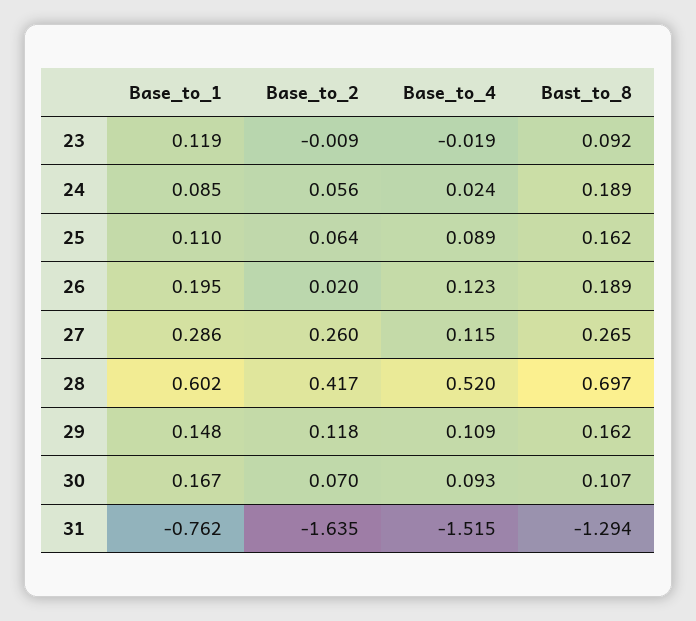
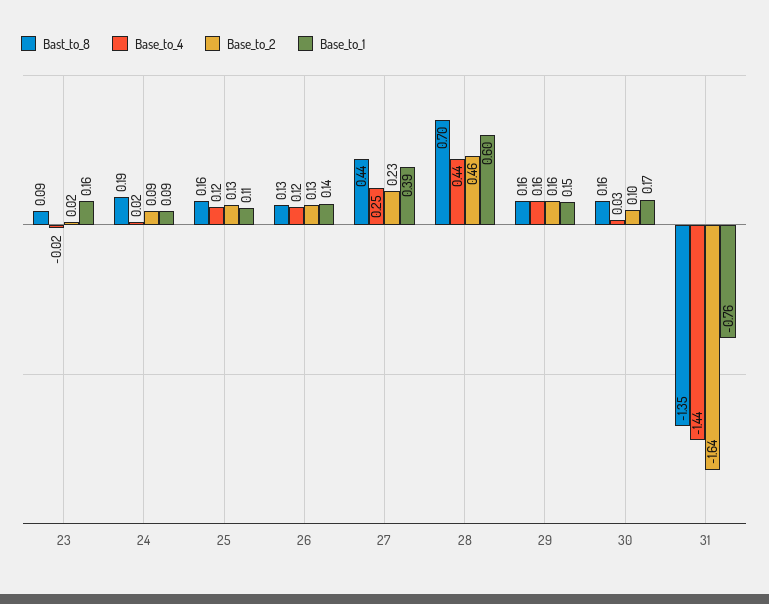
Base_to_1, 23: 0.119 -> 0.16
Base_to_2, 23: -0.009 -> 0.02
Base_to_2, 24: 0.056 -> 0.09
Base_to_2, 25: 0.064 -> 0.13
Base_to_4, 25: 0.089 -> 0.12
Base_to_1, 26: 0.195 -> 0.14
Base_to_2, 26: 0.02 -> 0.13
Bast_to_8, 26: 0.189 -> 0.13
Base_to_1, 27: 0.286 -> 0.39
Base_to_2, 27: 0.26 -> 0.23
Base_to_4, 27: 0.115 -> 0.25
Bast_to_8, 27: 0.265 -> 0.44
Base_to_2, 28: 0.417 -> 0.46
Base_to_4, 28: 0.52 -> 0.44
Base_to_2, 29: 0.118 -> 0.16
Base_to_4, 29: 0.109 -> 0.16
Base_to_2, 30: 0.07 -> 0.1
Base_to_4, 30: 0.093 -> 0.03
Bast_to_8, 30: 0.107 -> 0.16
Base_to_4, 31: -1.515 -> -1.44
Bast_to_8, 31: -1.294 -> -1.35

